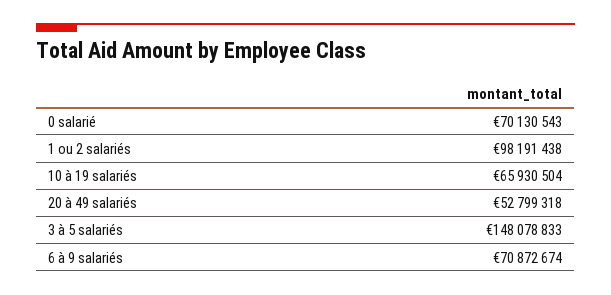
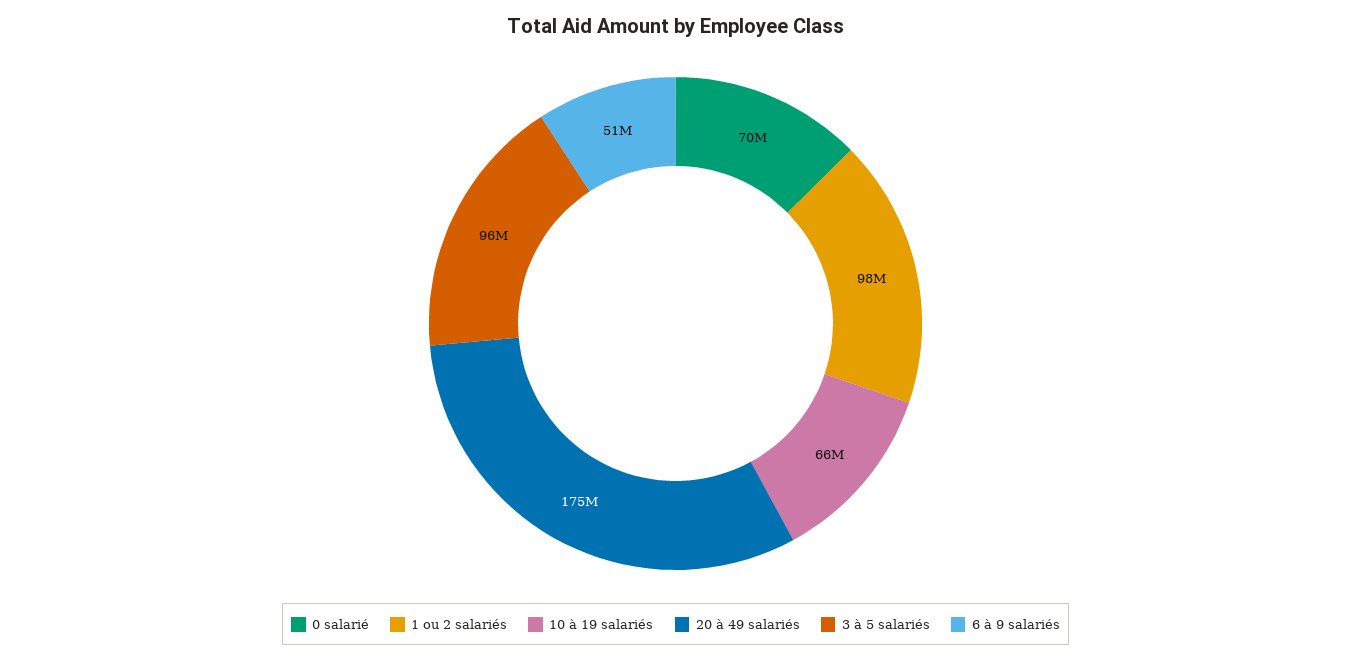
20 à 49 salariés: 52799318 -> 175000000
3 à 5 salariés: 148078833 -> 96000000
6 à 9 salariés: 70872674 -> 51000000

